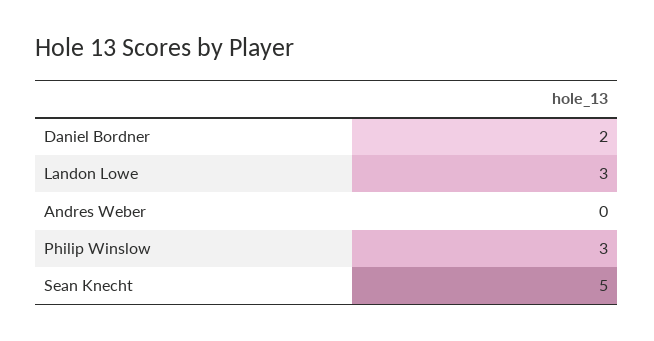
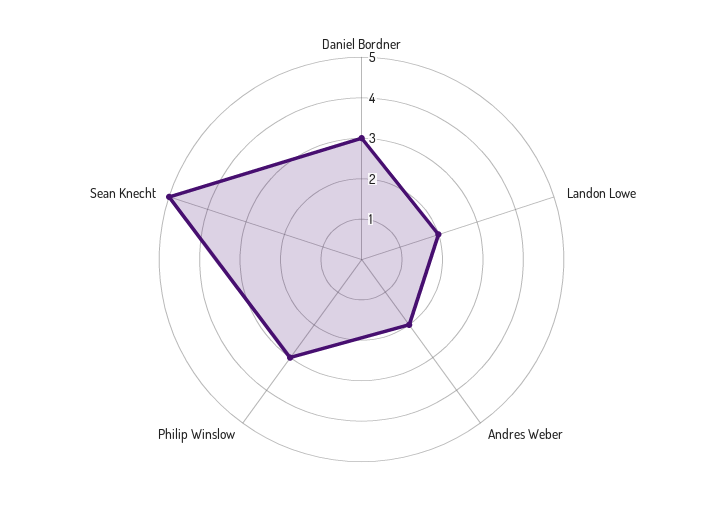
Daniel Bordner: 2 -> 3
Landon Lowe: 3 -> 2
Andres Weber: 0 -> 2

